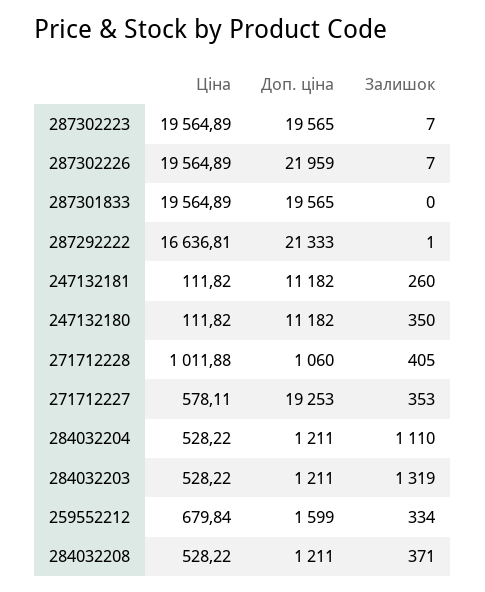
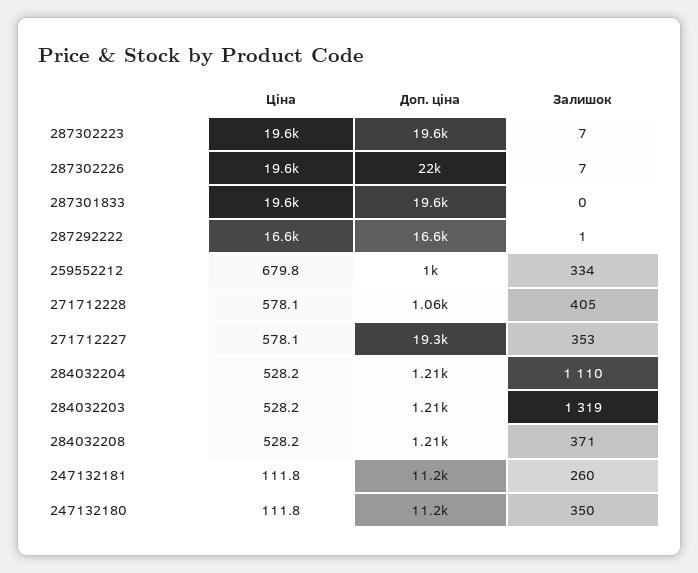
Доп. ціна, 287292222: 21333 -> 16600
Ціна, 271712228: 1011.88 -> 578.1
Доп. ціна, 259552212: 1599 -> 1000

